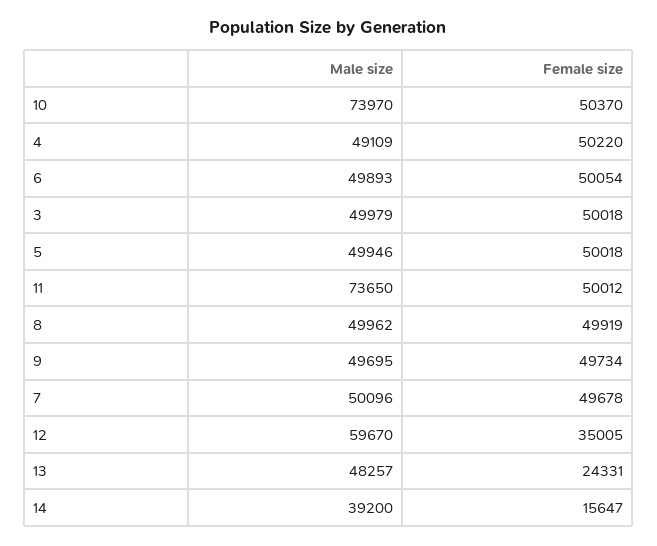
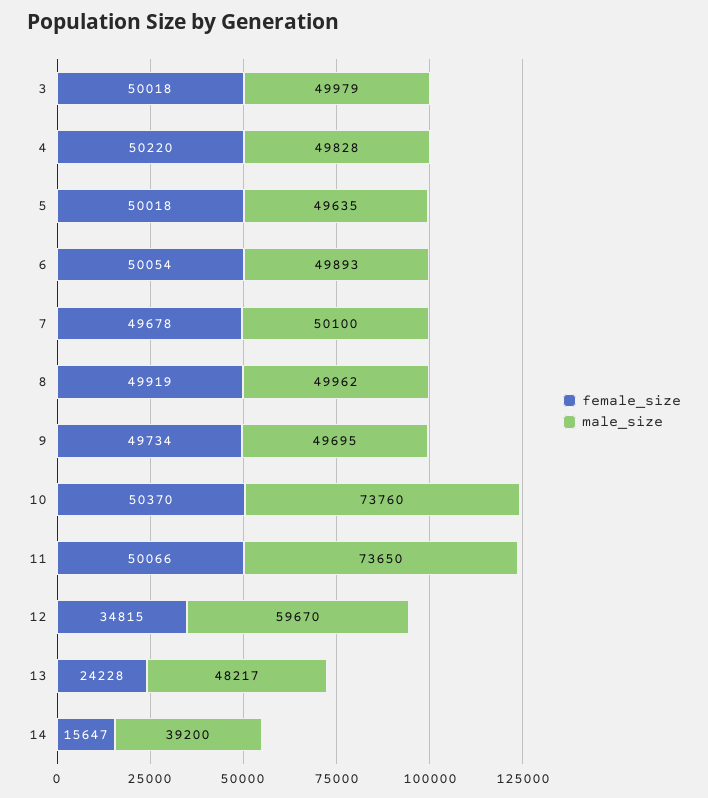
Male size, 10: 73970 -> 73760
Male size, 4: 49109 -> 49828
Male size, 5: 49946 -> 49635
Female size, 11: 50012 -> 50066
Male size, 7: 50096 -> 50100
Female size, 12: 35005 -> 34815
Male size, 13: 48257 -> 48217
Female size, 13: 24331 -> 24228

